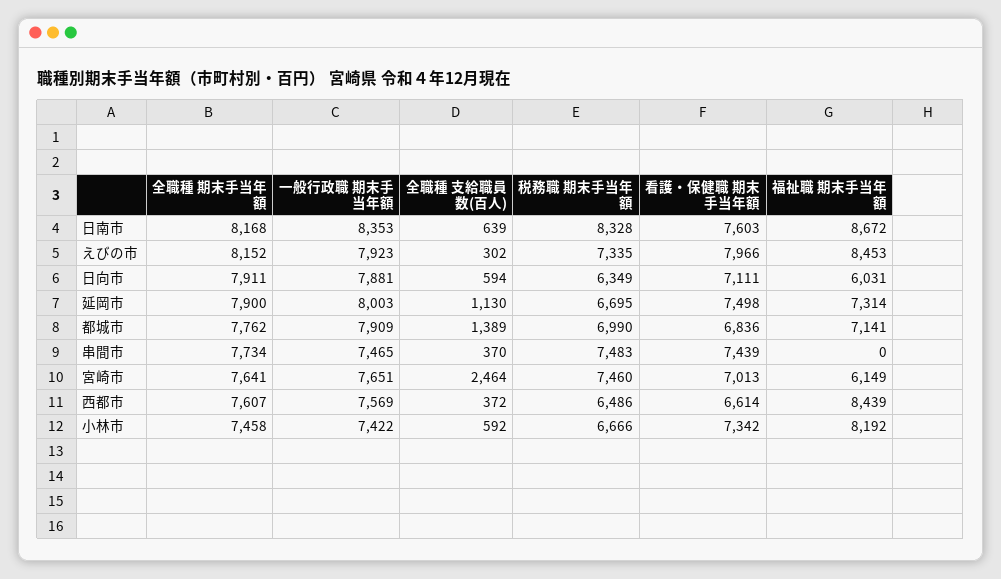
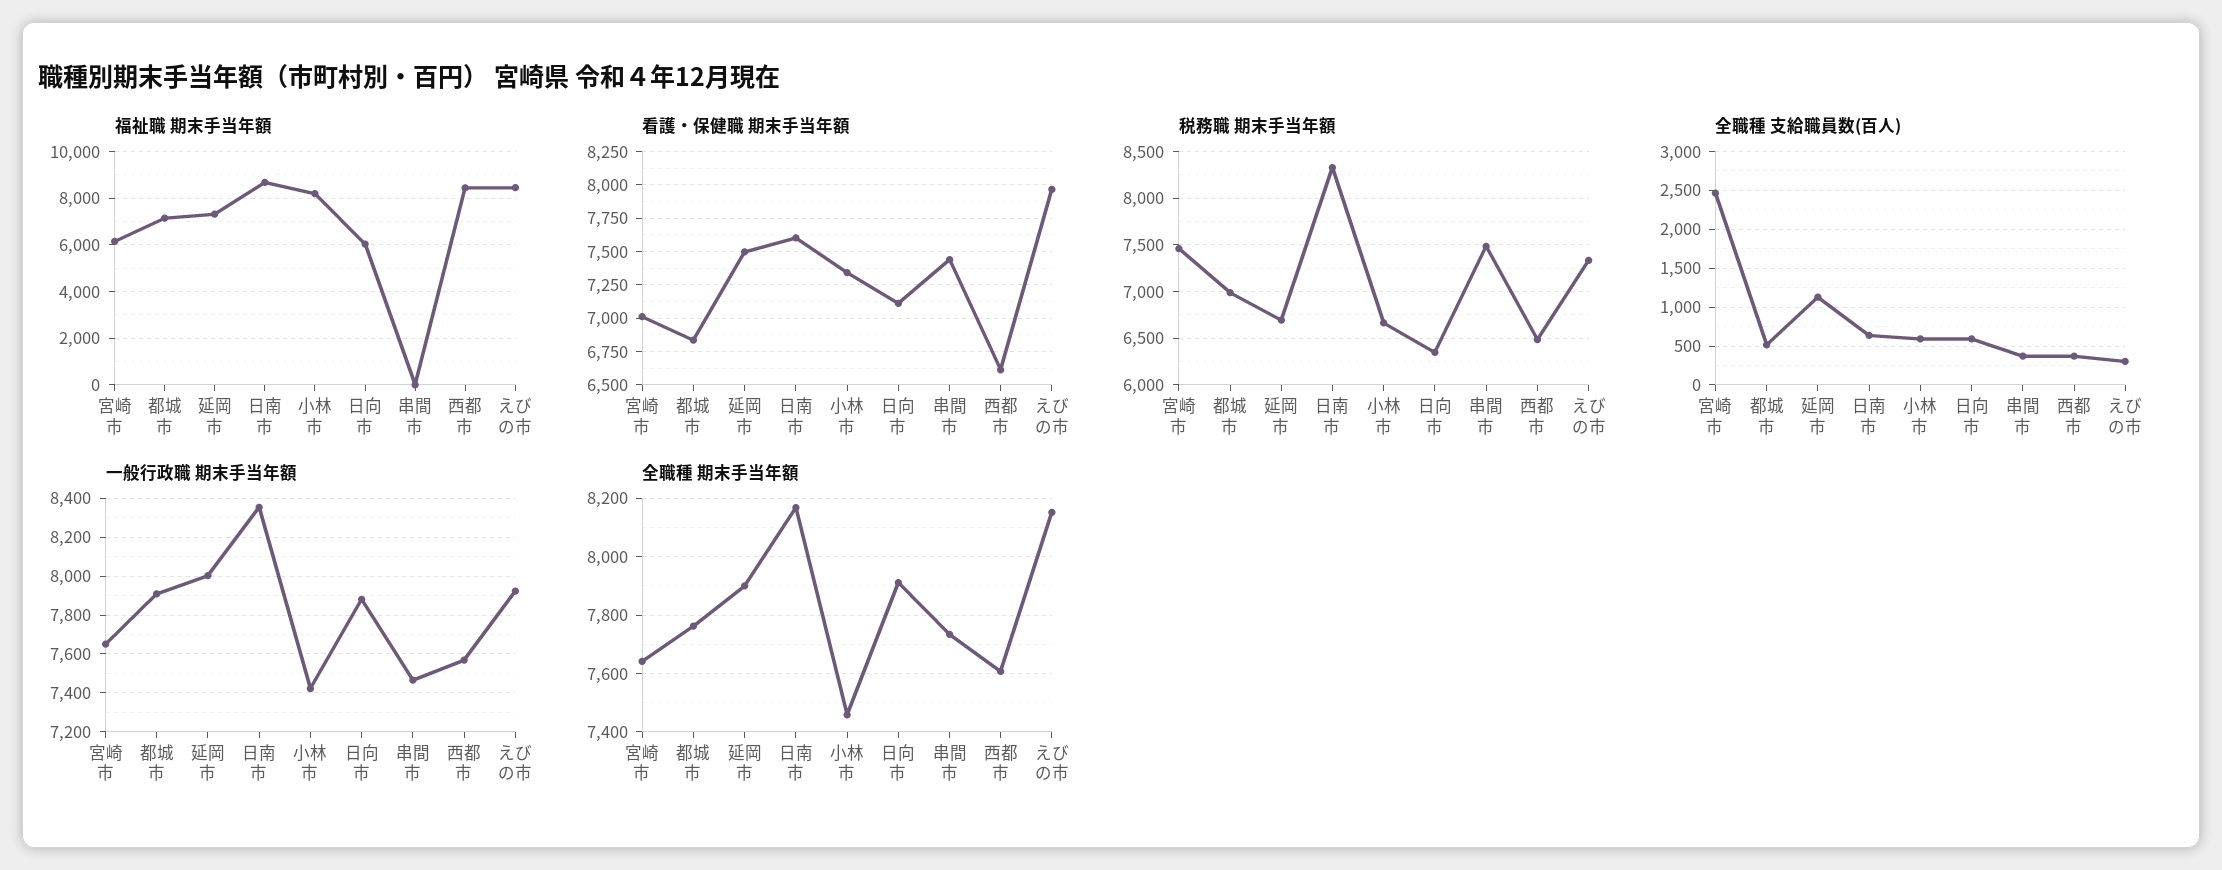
全職種 支給職員数(百人), 都城市: 1389 -> 500

